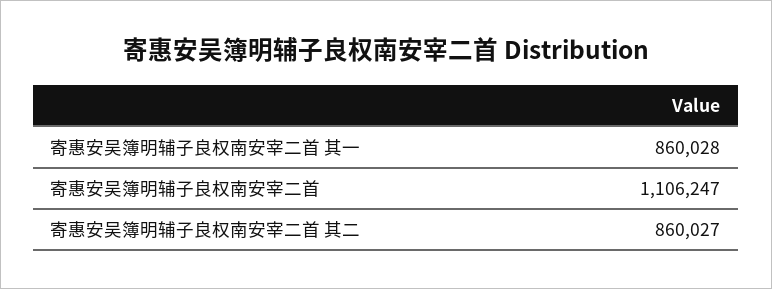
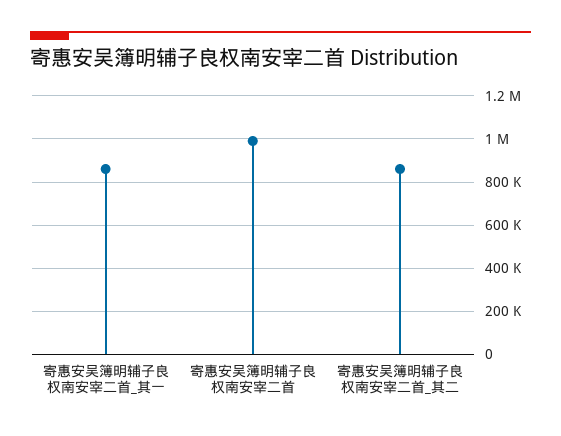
寄惠安吴簿明辅子良权南安宰二首: 1106247 -> 1000000

